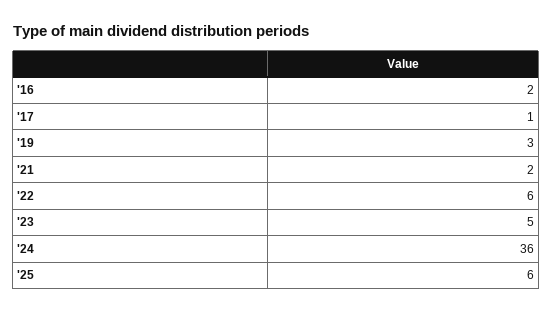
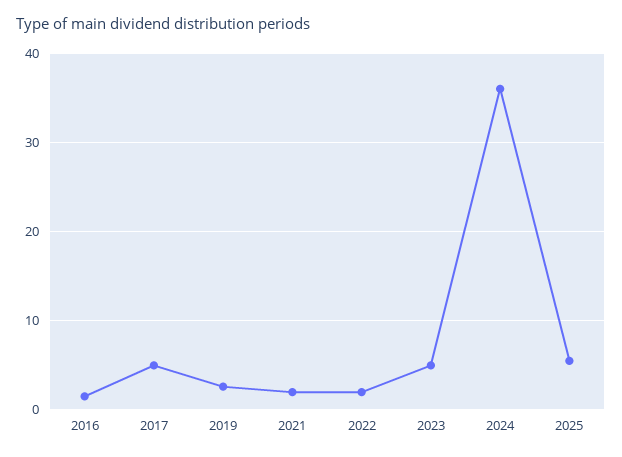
'17: 1 -> 5
'22: 6 -> 2

